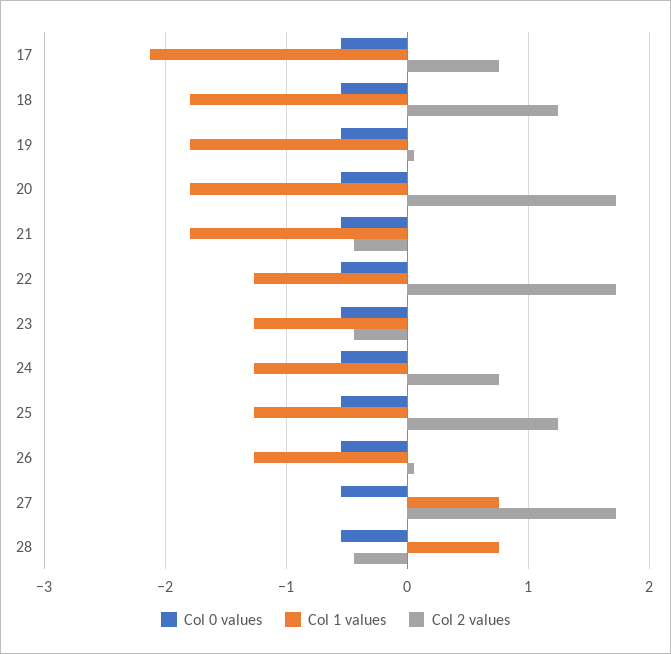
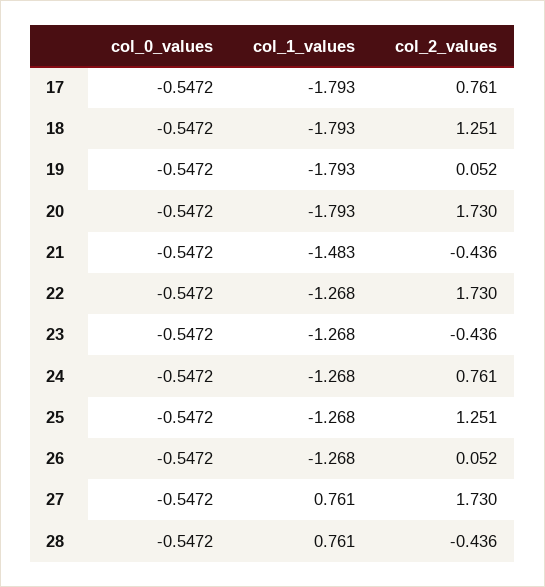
Col 1 values, 17: -2.1 -> -1.793
Col 1 values, 21: -1.8 -> -1.483

